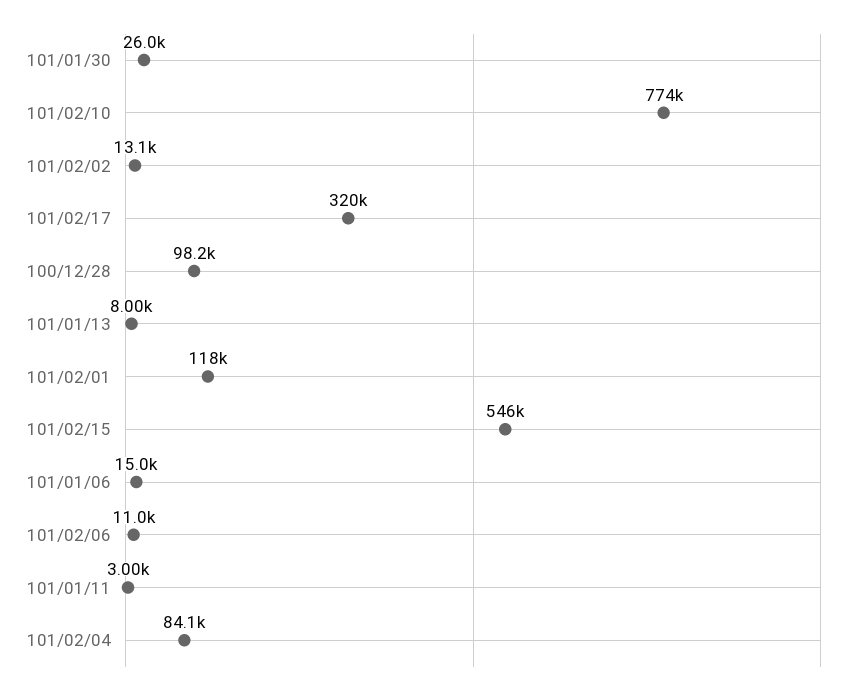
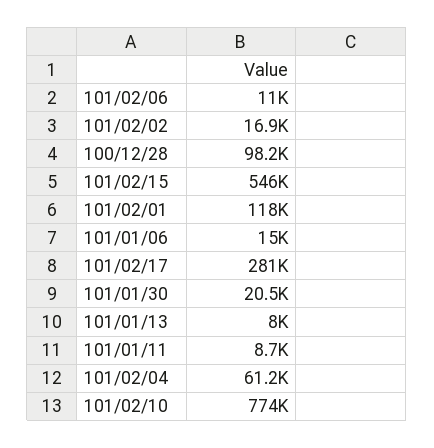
101/01/30: 26000 -> 20500
101/02/02: 13100 -> 16900
101/02/17: 320000 -> 281000
101/01/11: 3000 -> 8700
101/02/04: 84100 -> 61200

